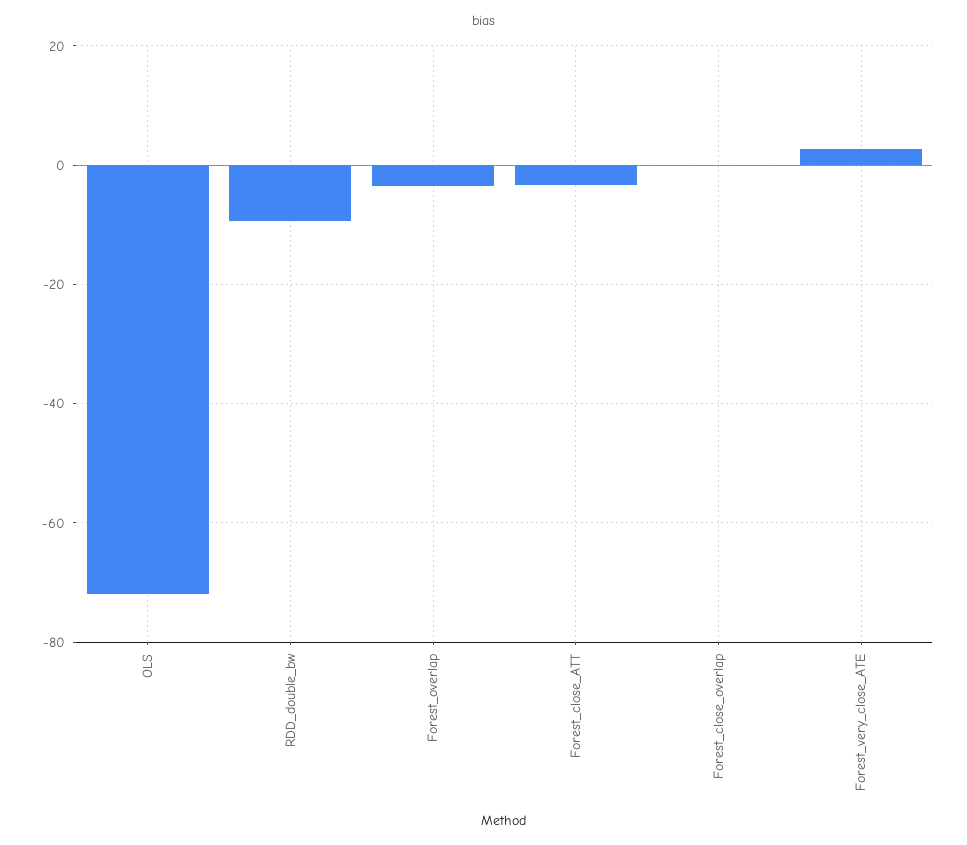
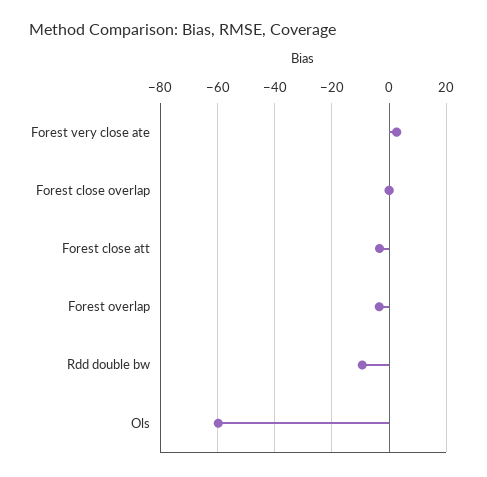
OLS: -72 -> -60

